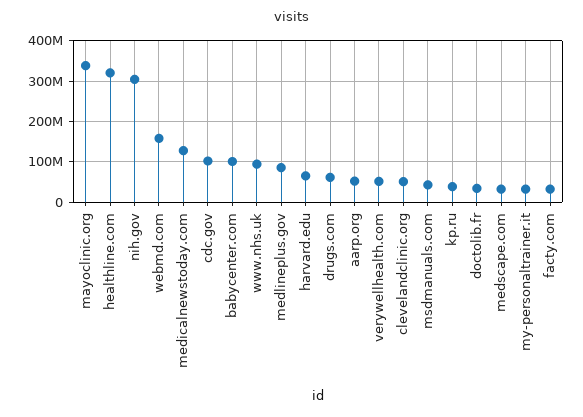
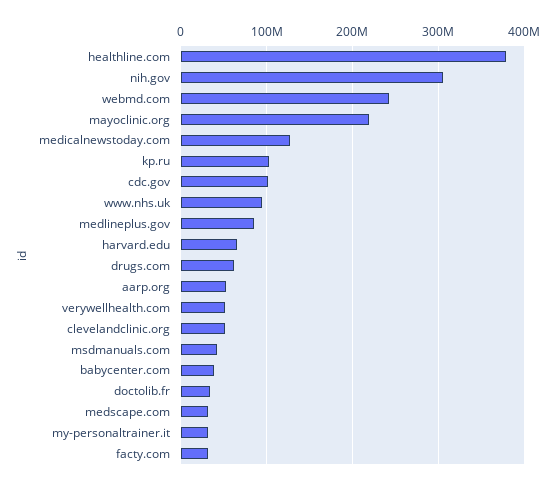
mayoclinic.org: 340000000 -> 220000000
healthline.com: 320000000 -> 380000000
webmd.com: 160000000 -> 240000000
babycenter.com: 100000000 -> 40000000
kp.ru: 40000000 -> 100000000

